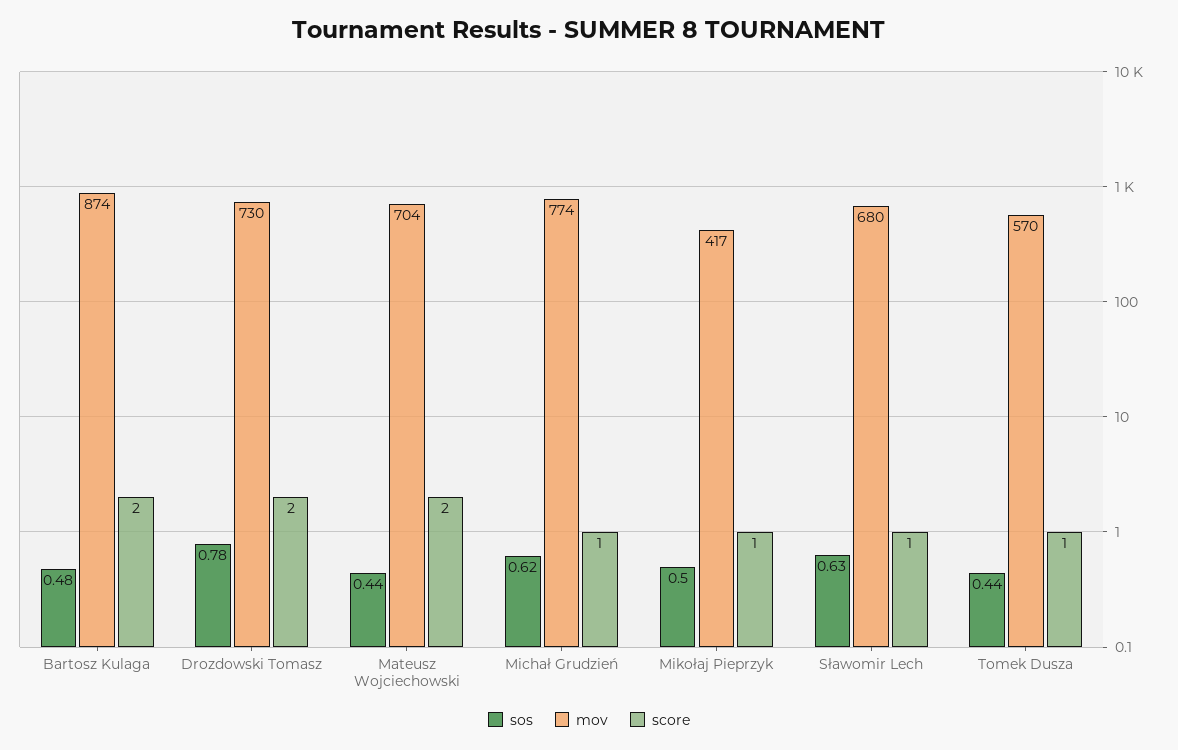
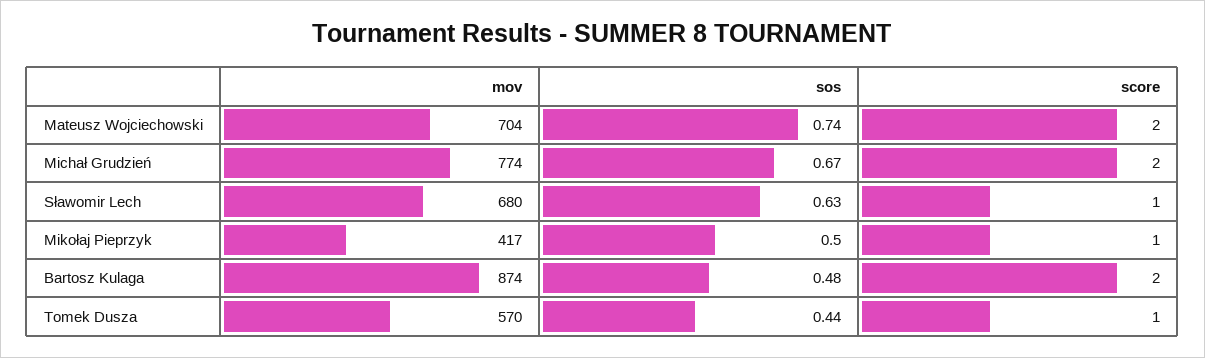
sos, Drozdowski Tomasz: 0.78 -> none
mov, Drozdowski Tomasz: 730 -> none
score, Drozdowski Tomasz: 2 -> none
sos, Mateusz Wojciechowski: 0.44 -> 0.74
sos, Michał Grudzień: 0.62 -> 0.67
score, Michał Grudzień: 1 -> 2

